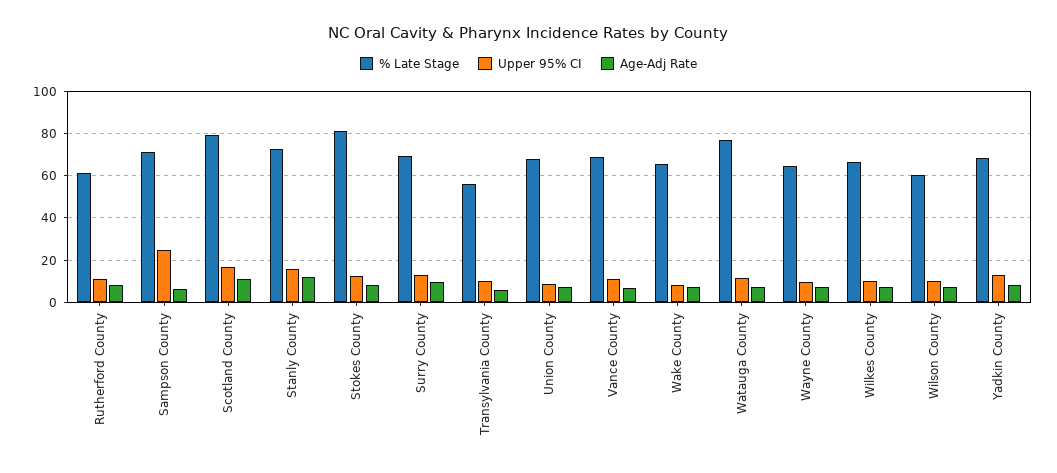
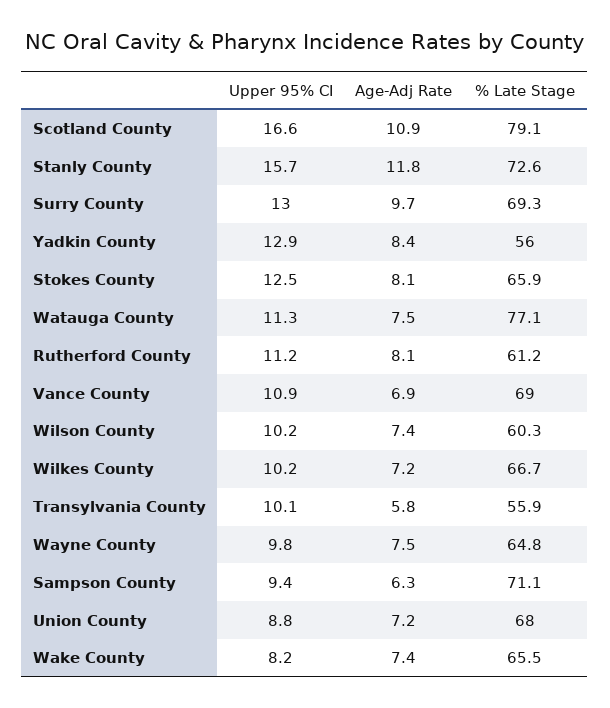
Upper 95% CI, Sampson County: 25 -> 9.4
% Late Stage, Stokes County: 80 -> 65.9
% Late Stage, Yadkin County: 70 -> 56

